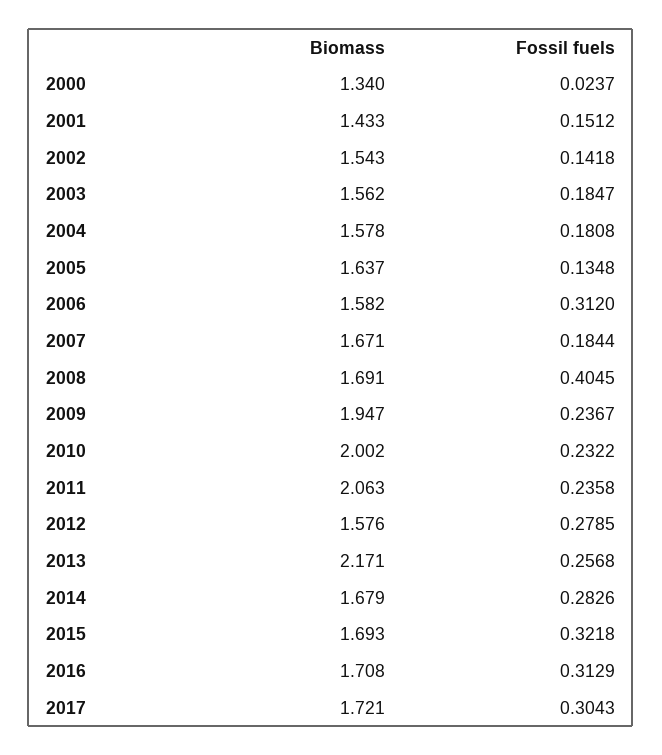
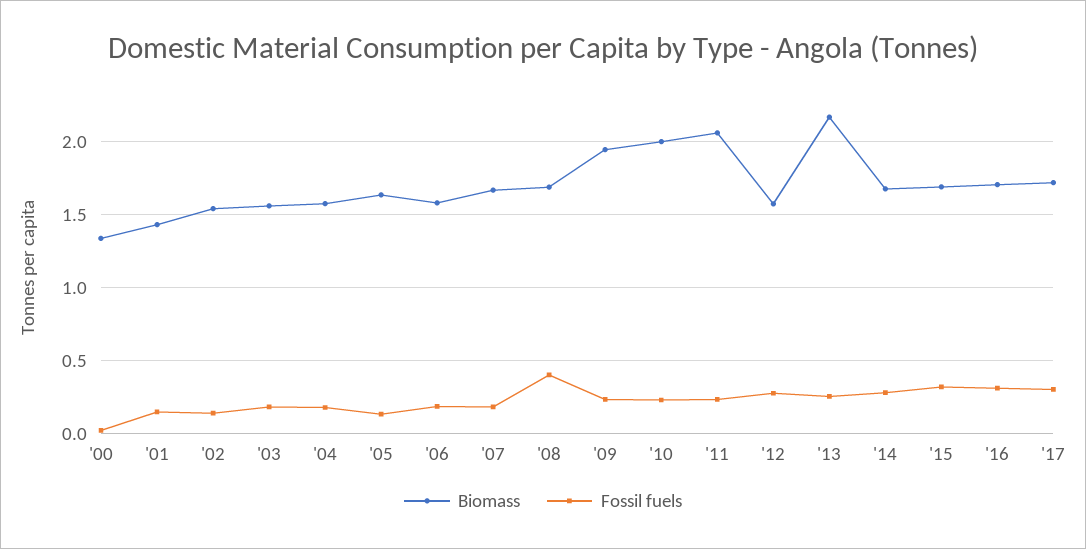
Fossil fuels, 2006: 0.312 -> 0.2

